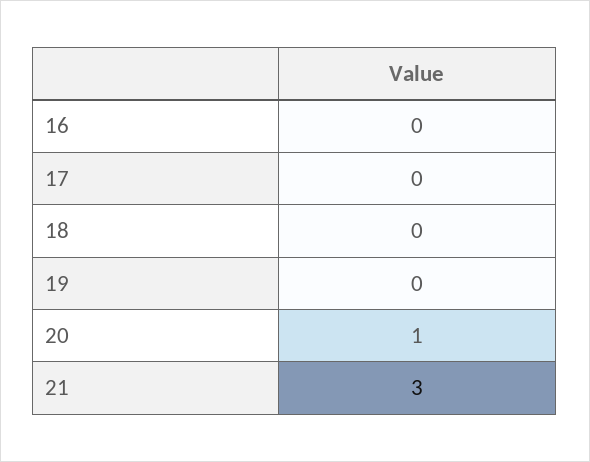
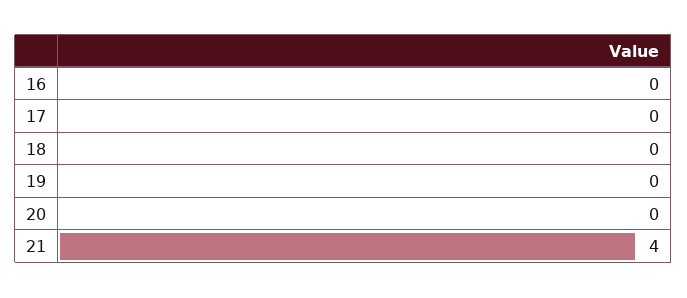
20: 1 -> 0
21: 3 -> 4

